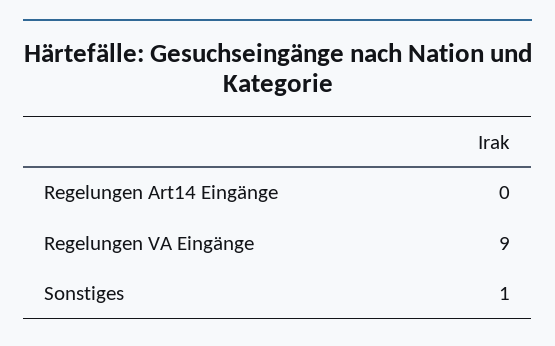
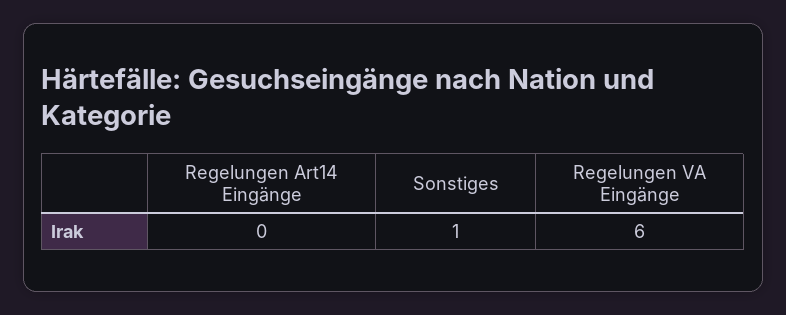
Regelungen VA Eingänge: 9 -> 6

